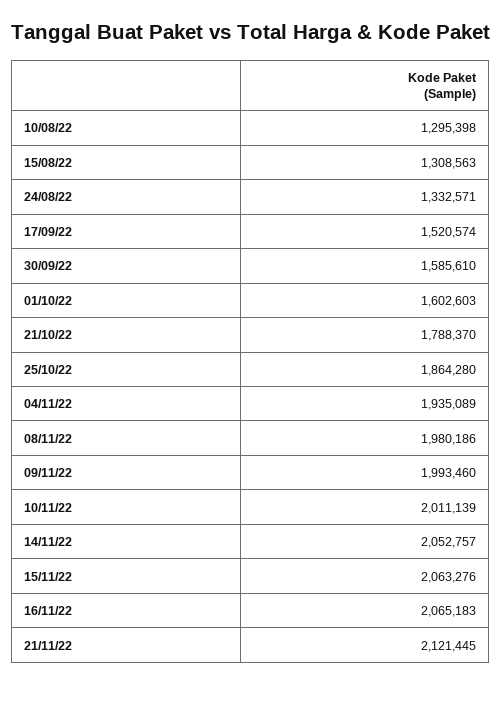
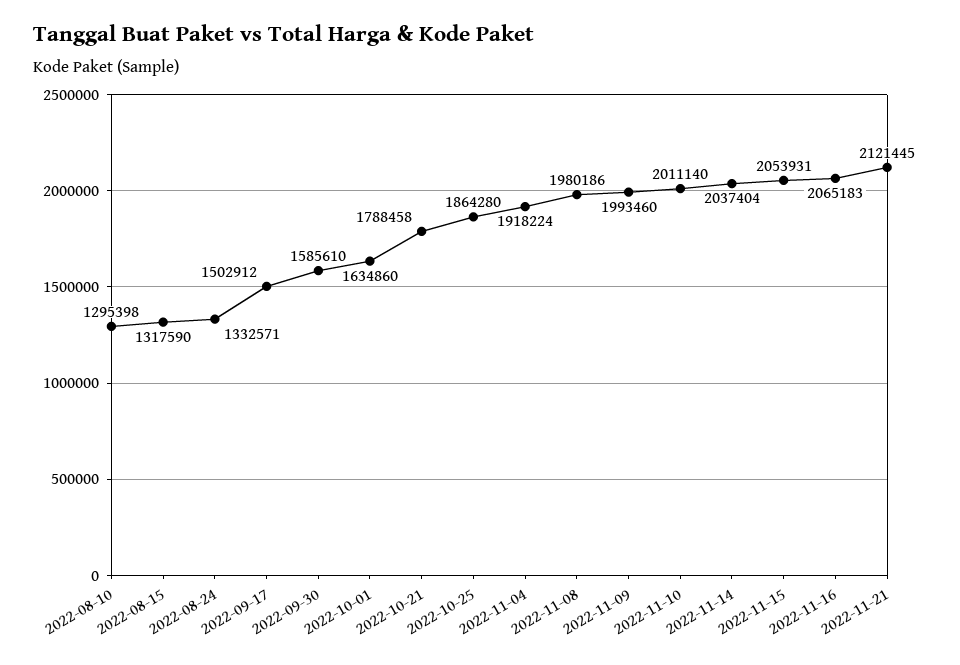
15/08/22: 1308563 -> 1317590
17/09/22: 1520574 -> 1502912
01/10/22: 1602603 -> 1634860
21/10/22: 1788370 -> 1788458
04/11/22: 1935089 -> 1918224
10/11/22: 2011139 -> 2011140
14/11/22: 2052757 -> 2037404
15/11/22: 2063276 -> 2053931

